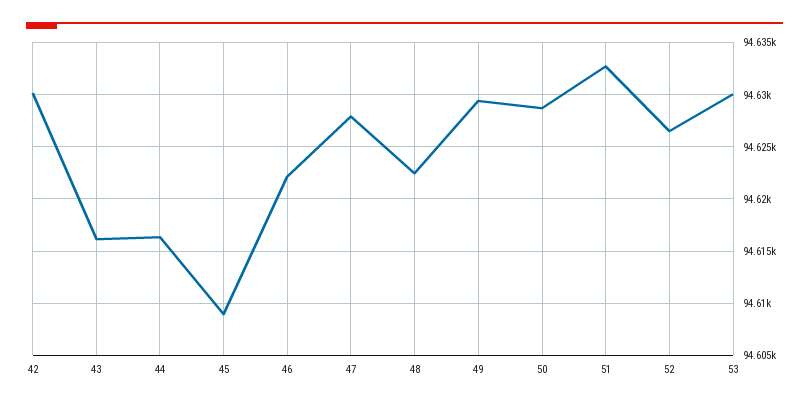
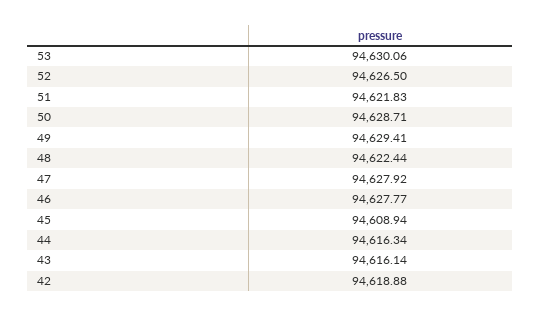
42: 94630 -> 94618.88
46: 94622 -> 94627.77
51: 94633 -> 94621.83

